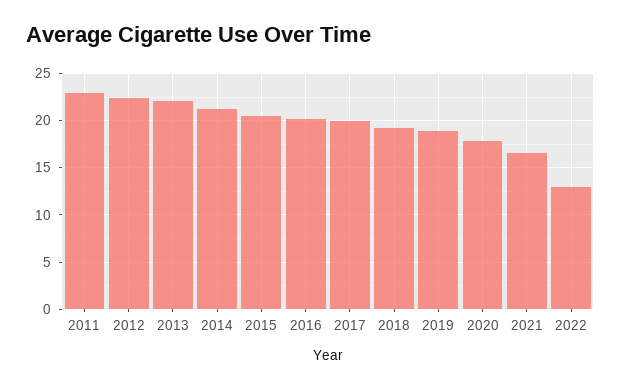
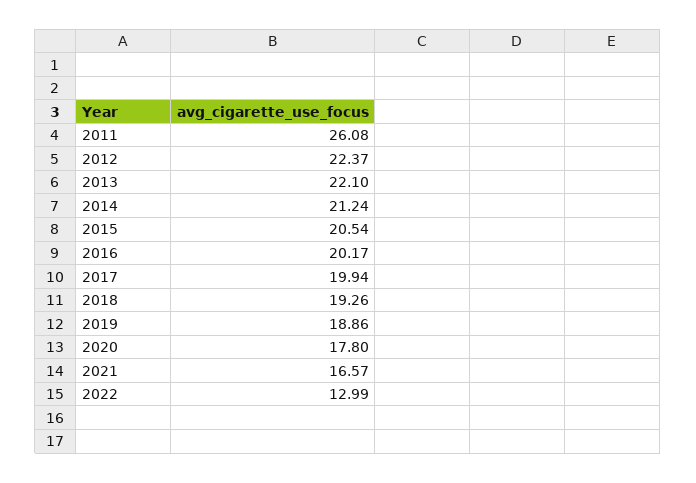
2011: 23 -> 26.08

